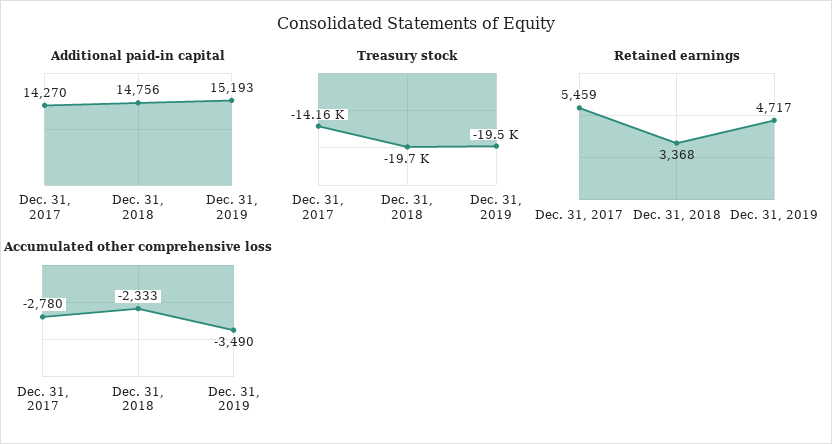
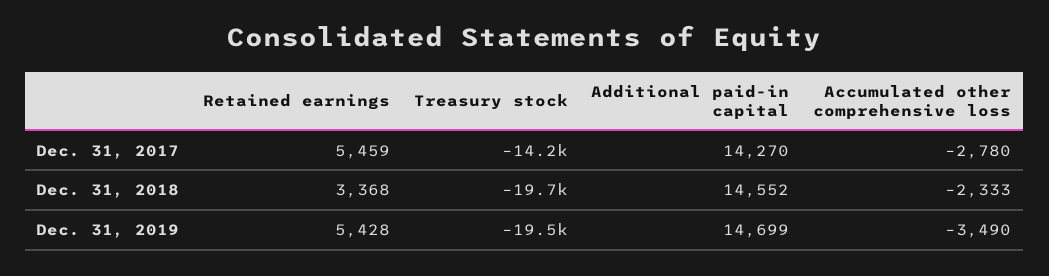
Additional paid-in capital, Dec. 31, 2018: 14756 -> 14552
Additional paid-in capital, Dec. 31, 2019: 15193 -> 14699
Retained earnings, Dec. 31, 2019: 4717 -> 5428

